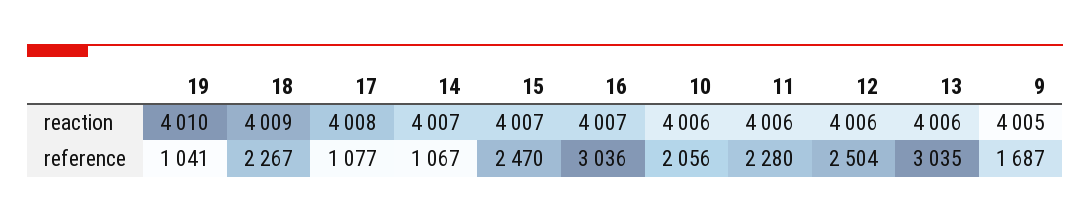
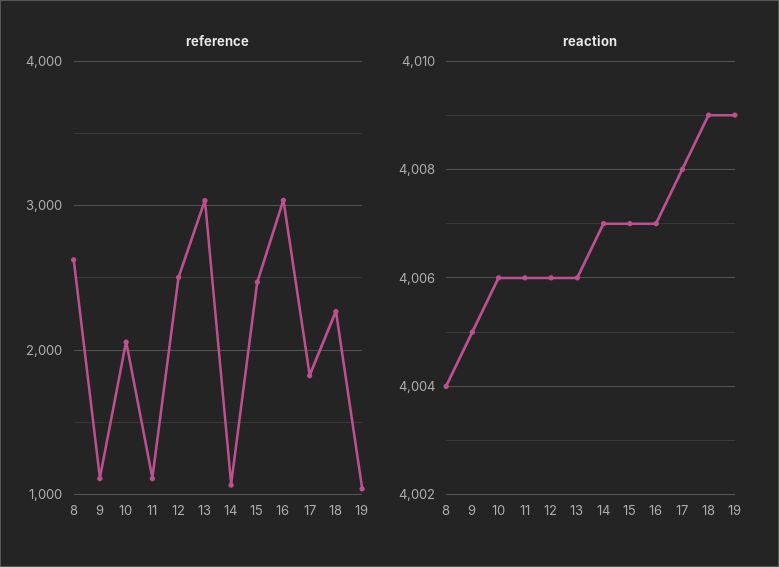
reaction, 19: 4010 -> 4009
reference, 17: 1077 -> 1800
reference, 11: 2280 -> 1100
reference, 9: 1687 -> 1100
reference, 8: none -> 2600
reaction, 8: none -> 4004

